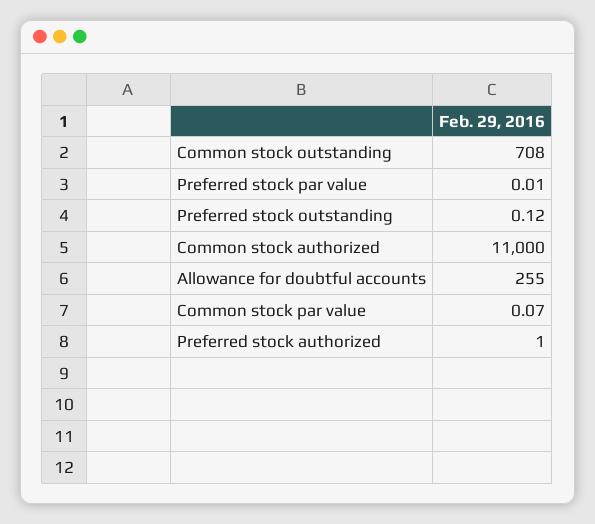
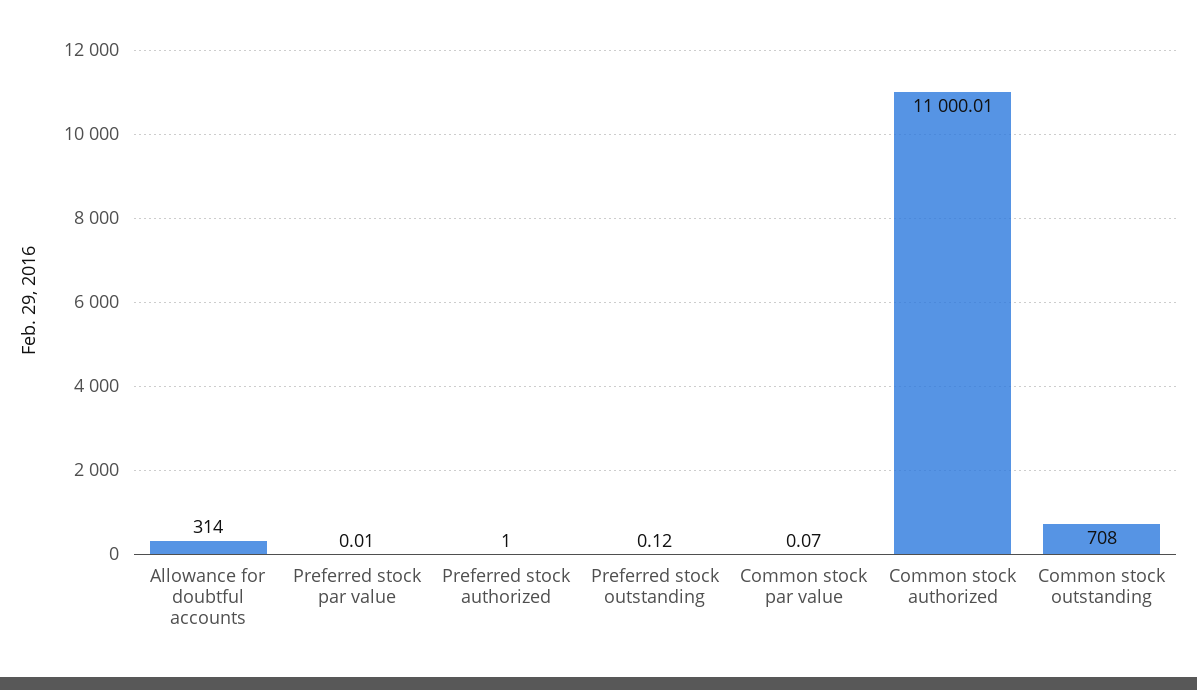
Common stock authorized: 11000 -> 11000.01
Allowance for doubtful accounts: 255 -> 314

